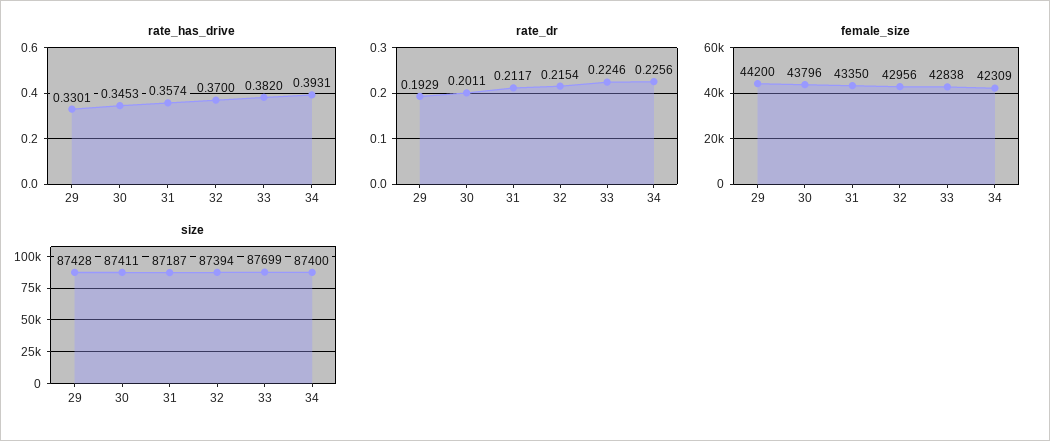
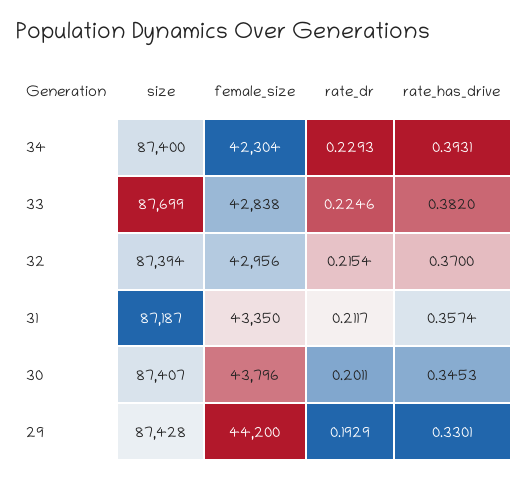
rate_dr, 34: 0.2256 -> 0.2293
female_size, 34: 42309 -> 42304
size, 30: 87411 -> 87407

